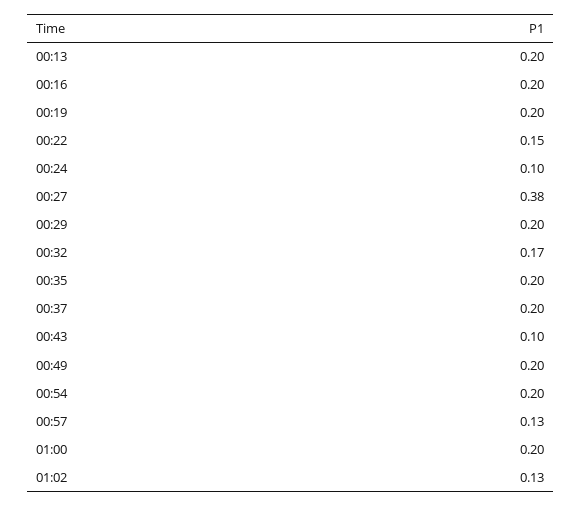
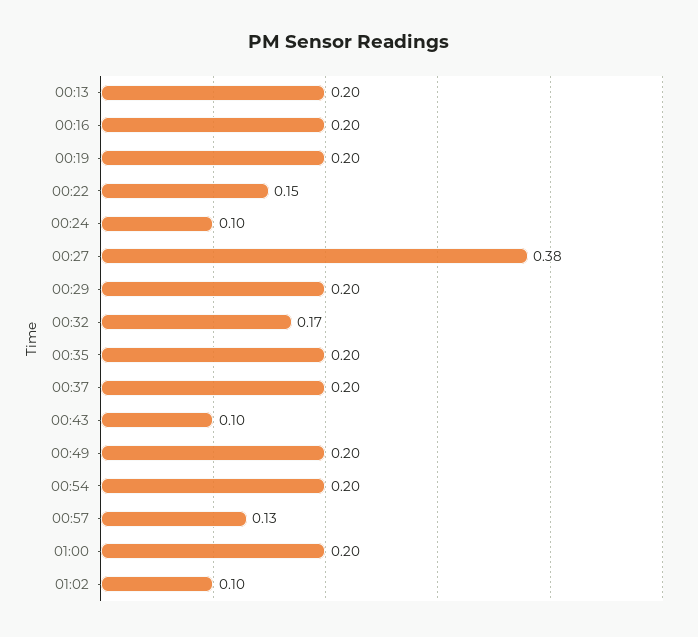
01:02: 0.13 -> 0.1

